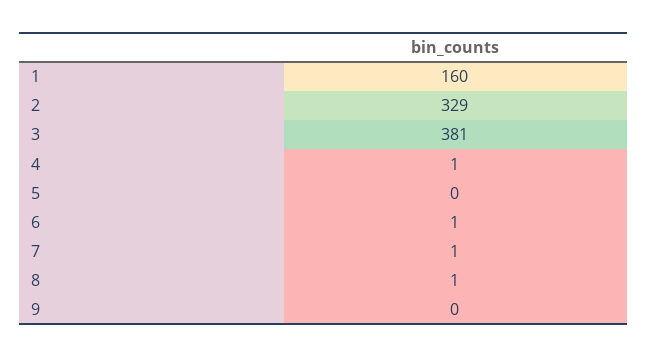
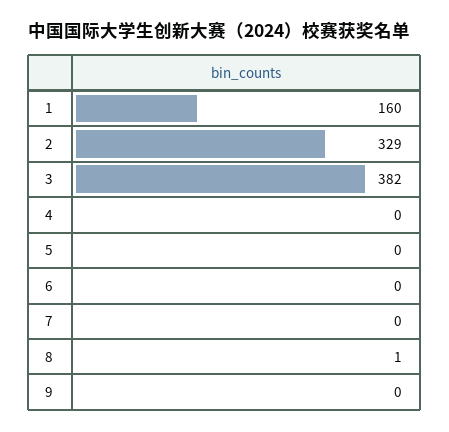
3: 381 -> 382
4: 1 -> 0
6: 1 -> 0
7: 1 -> 0

